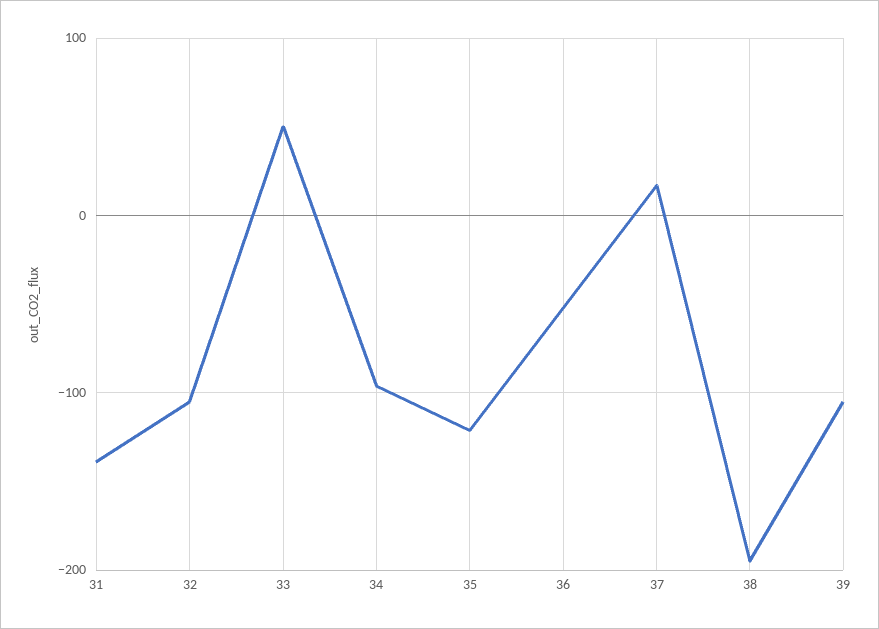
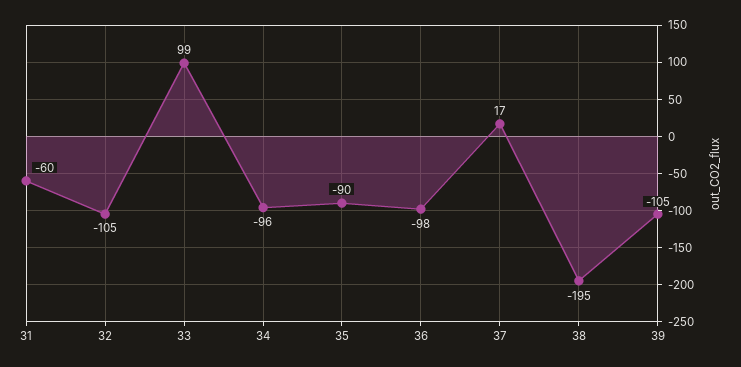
31: -140 -> -60
33: 50 -> 99
35: -120 -> -90
36: -50 -> -98

